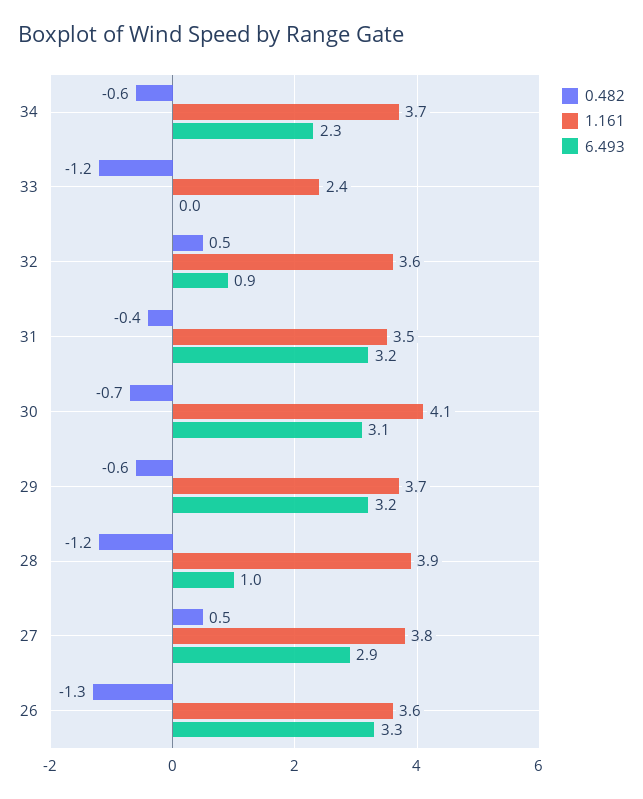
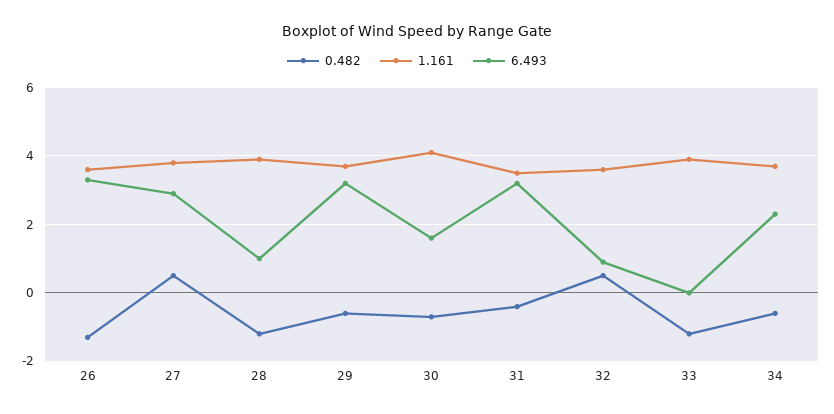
1.161, 33: 2.4 -> 4
6.493, 30: 3.1 -> 1.5

